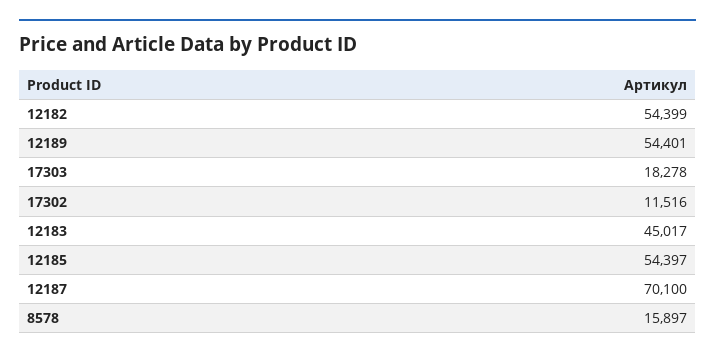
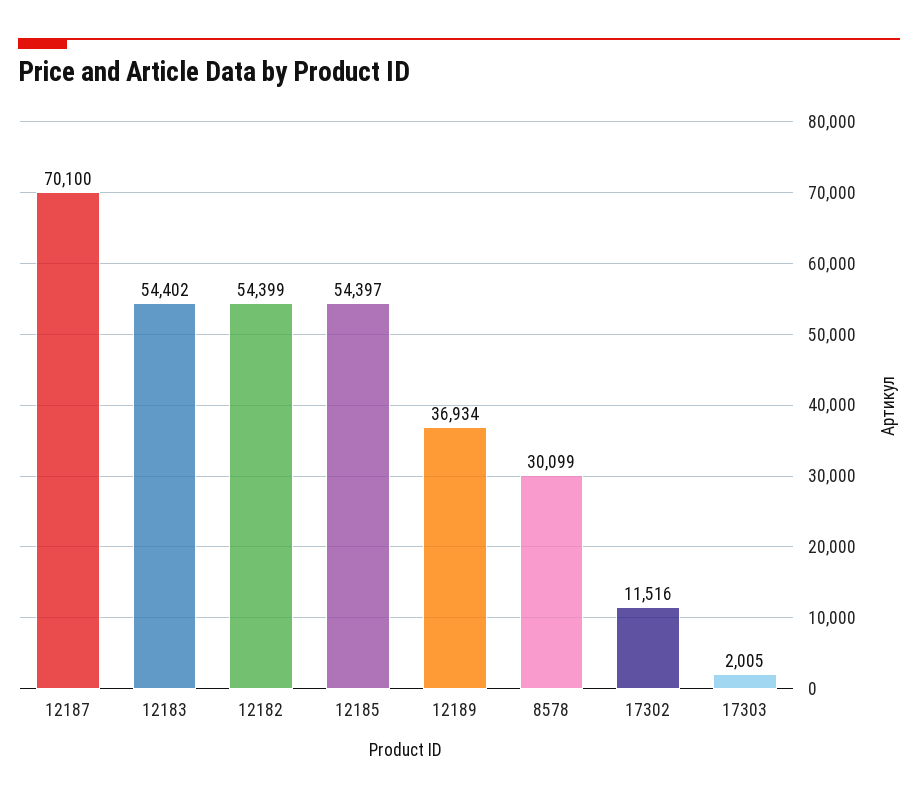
12189: 54401 -> 36934
17303: 18278 -> 2005
12183: 45017 -> 54402
8578: 15897 -> 30099

